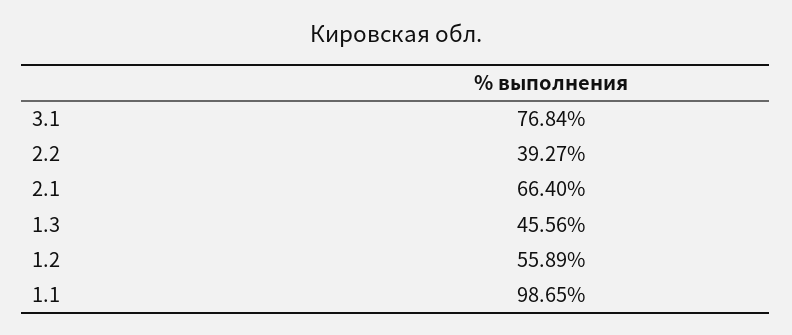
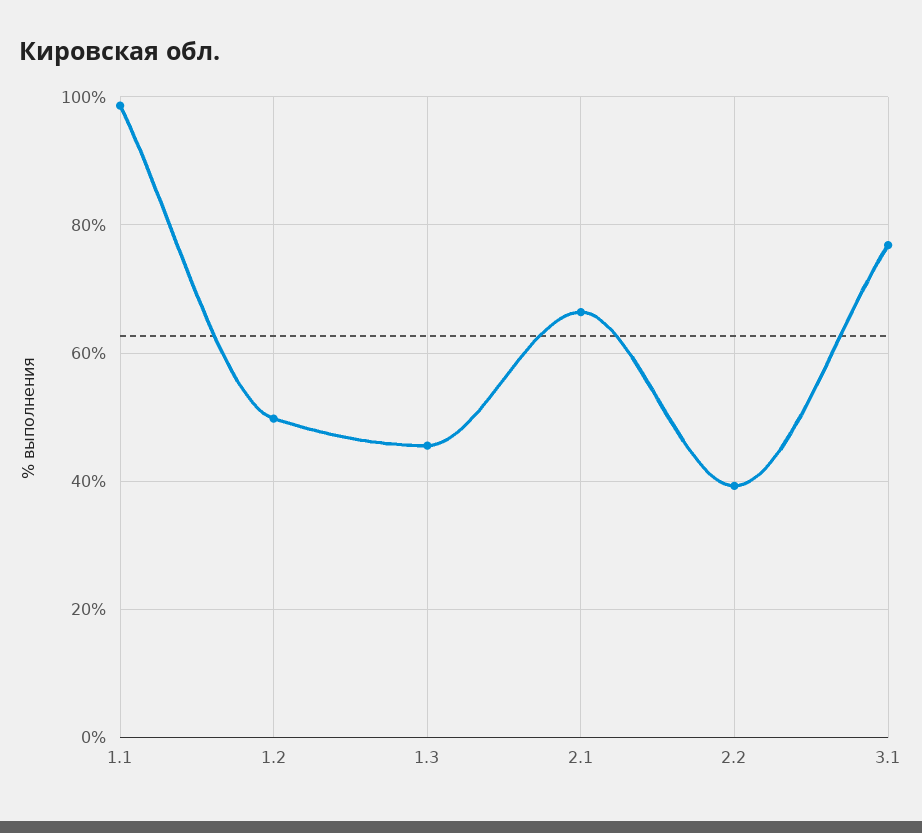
1.2: 55.89 -> 50

